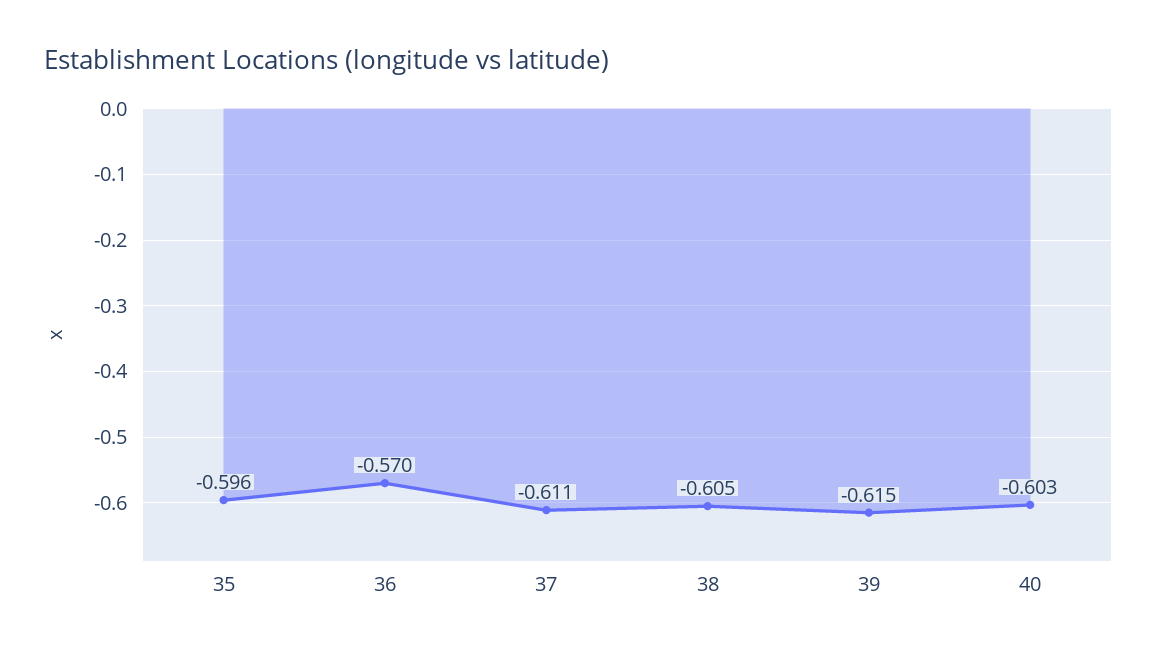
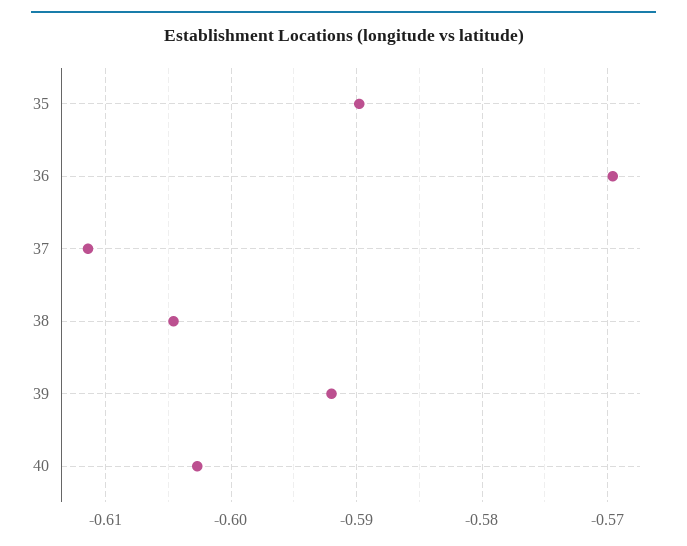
35: -0.596 -> -0.59
39: -0.615 -> -0.592

